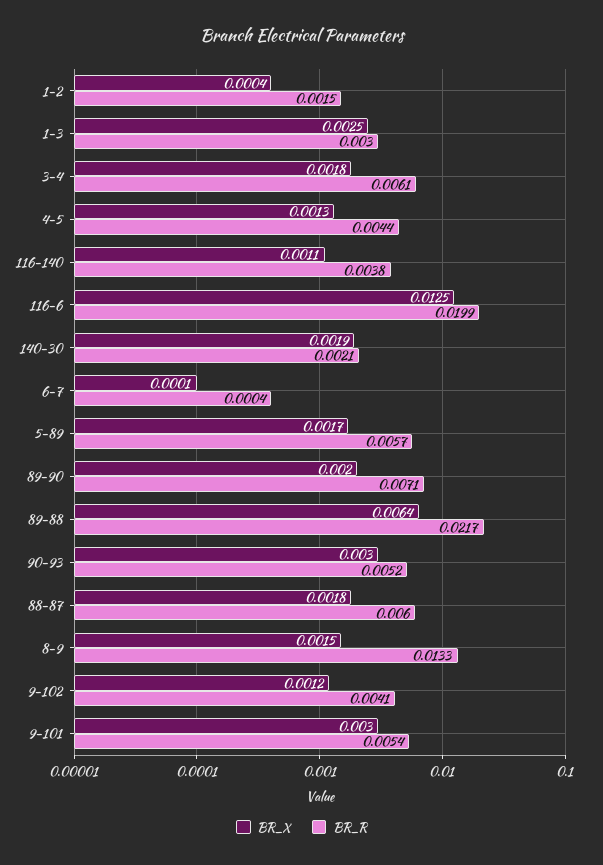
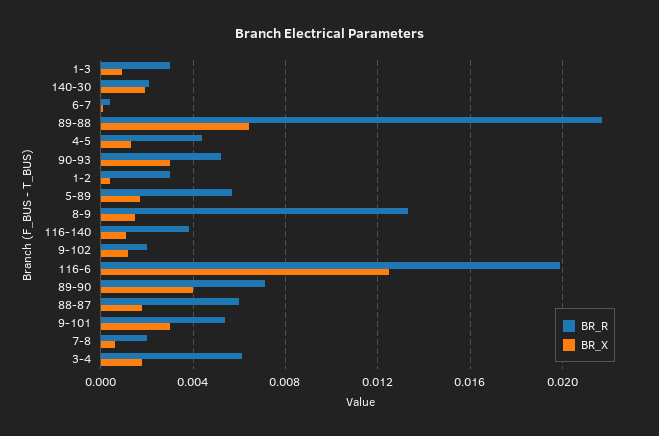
BR_R, 1-2: 0.0015 -> 0.003
BR_X, 1-3: 0.0025 -> 0.001
BR_X, 89-90: 0.002 -> 0.004
BR_R, 9-102: 0.0041 -> 0.002
BR_R, 7-8: none -> 0.002
BR_X, 7-8: none -> 0.0005

